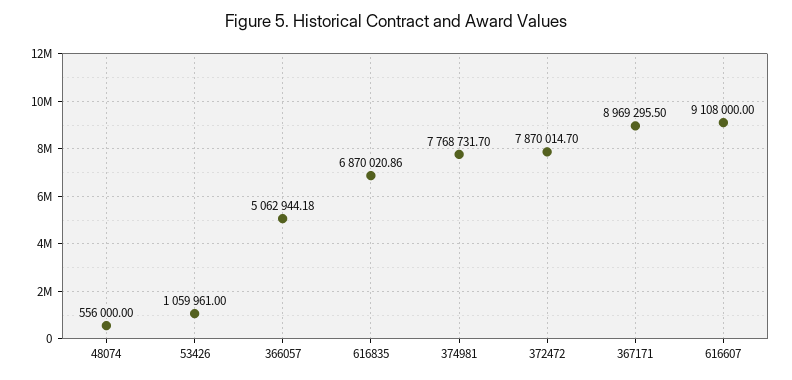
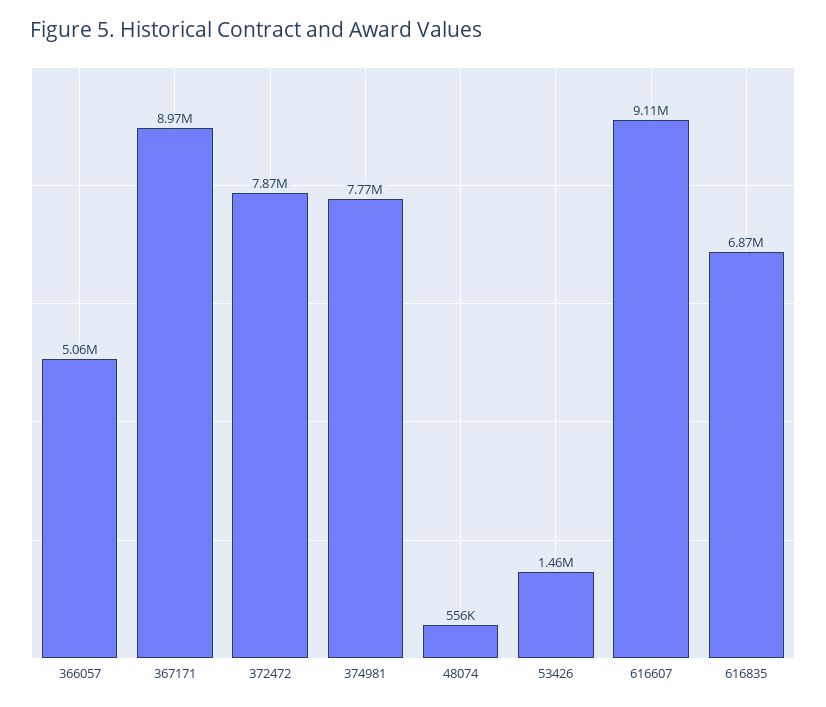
53426: 1059961 -> 1460000

